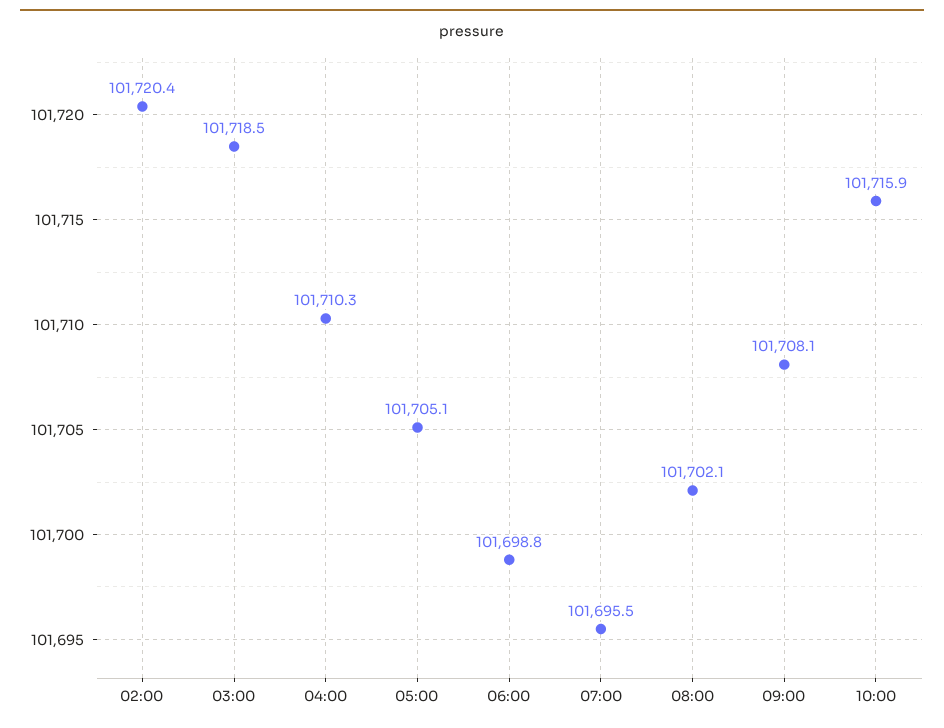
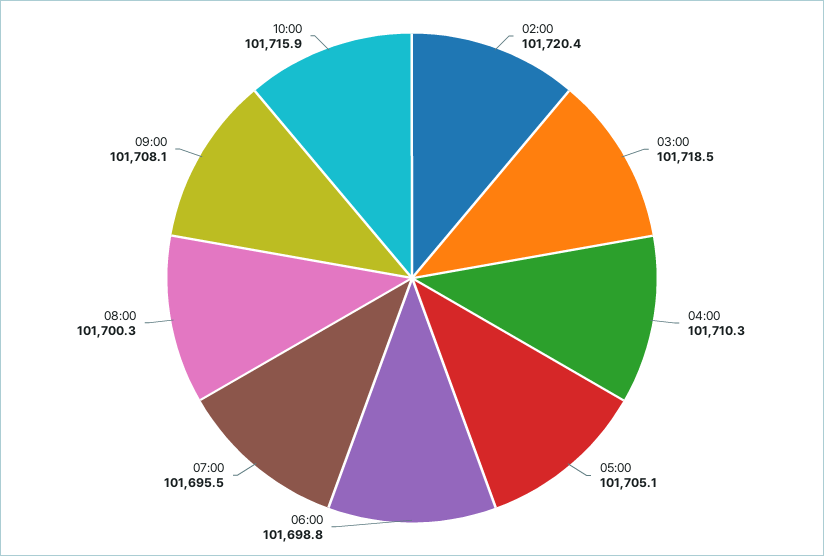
08:00: 101702.1 -> 101700.3

